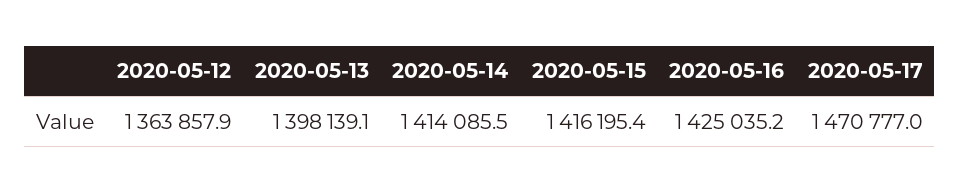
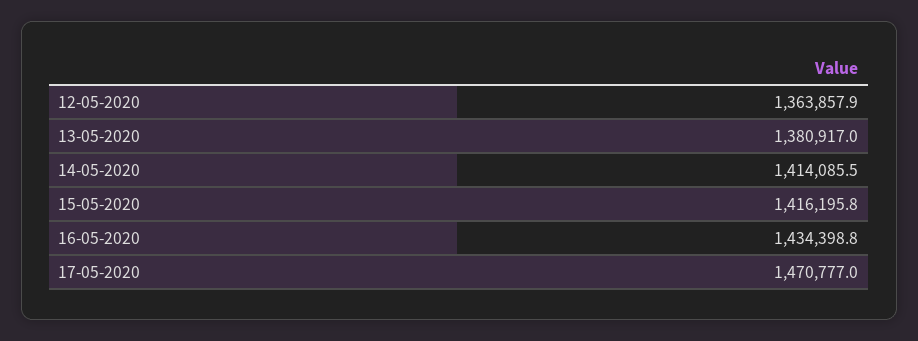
2020-05-13: 1398139.1 -> 1380917
2020-05-15: 1416195.4 -> 1416195.8
2020-05-16: 1425035.2 -> 1434398.8

